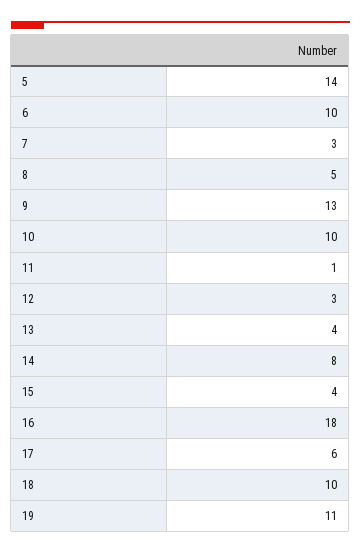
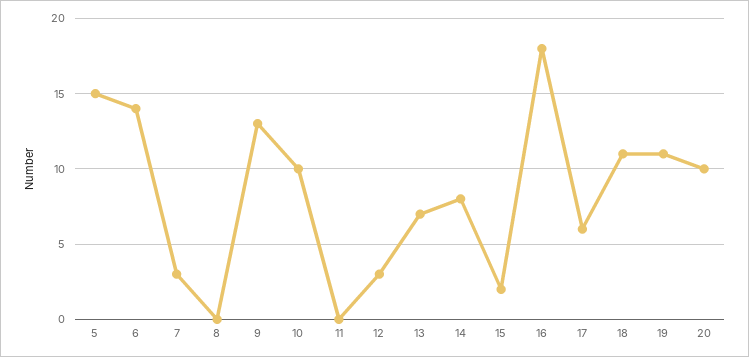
5: 14 -> 15
6: 10 -> 14
8: 5 -> 0
11: 1 -> 0
13: 4 -> 7
15: 4 -> 2
18: 10 -> 11
20: none -> 10

